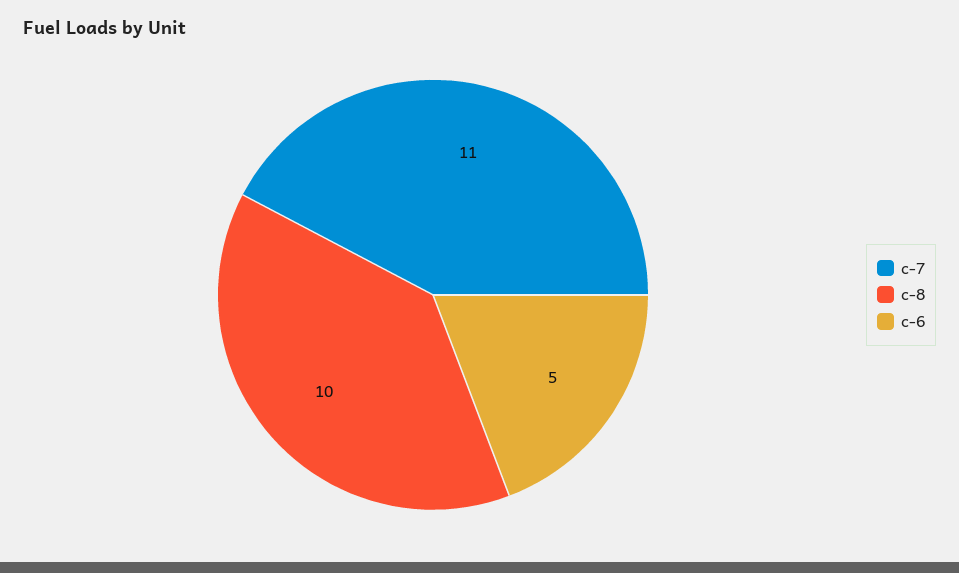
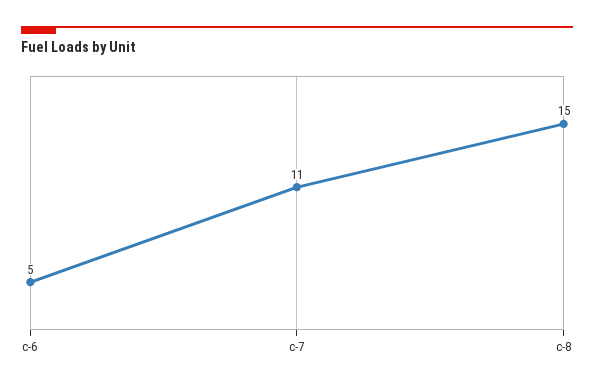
c-8: 10 -> 15

